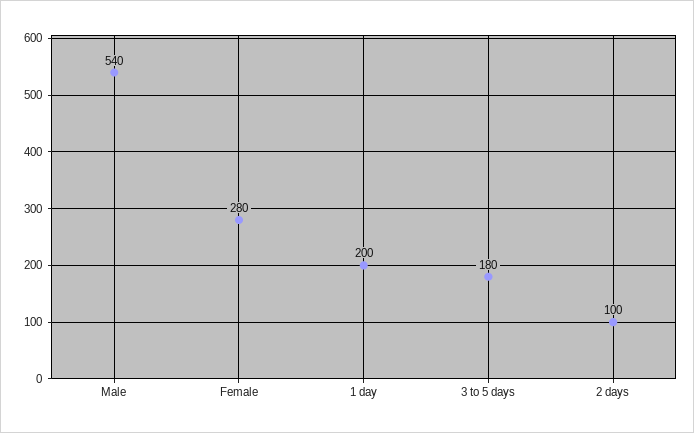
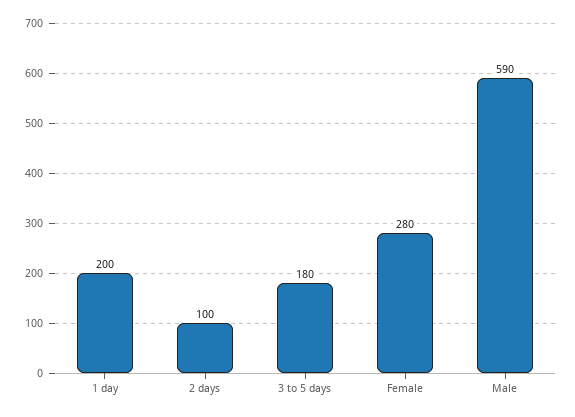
Male: 540 -> 590

